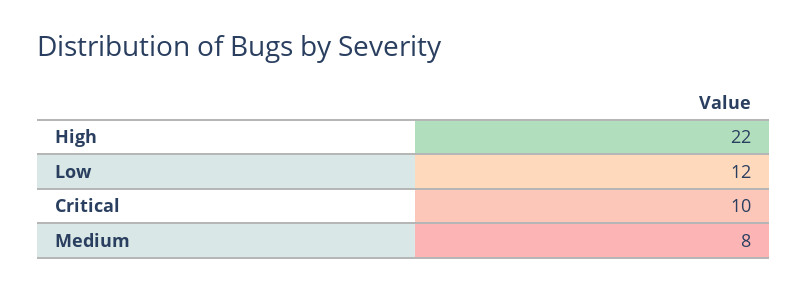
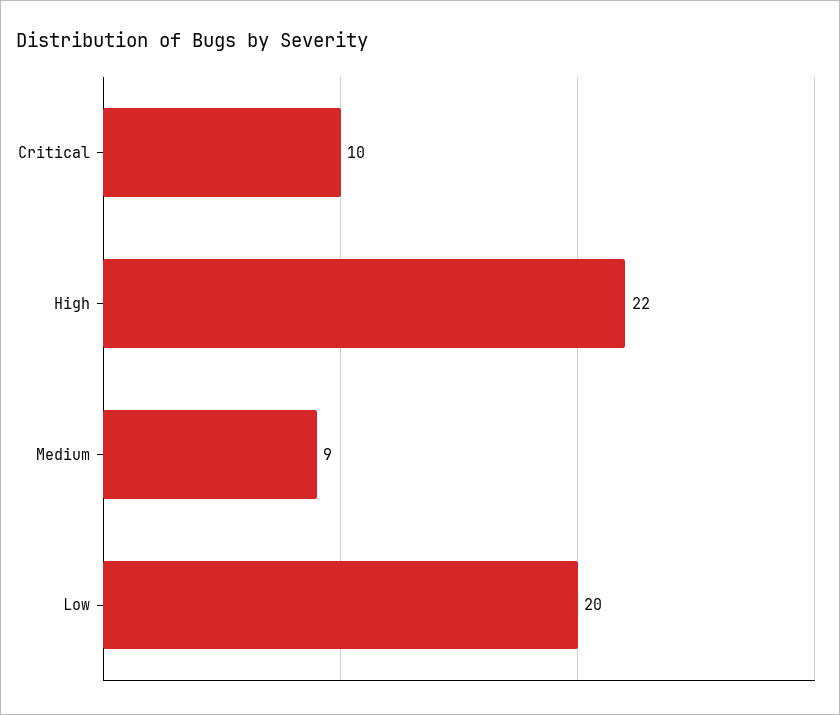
Low: 12 -> 20
Medium: 8 -> 9

